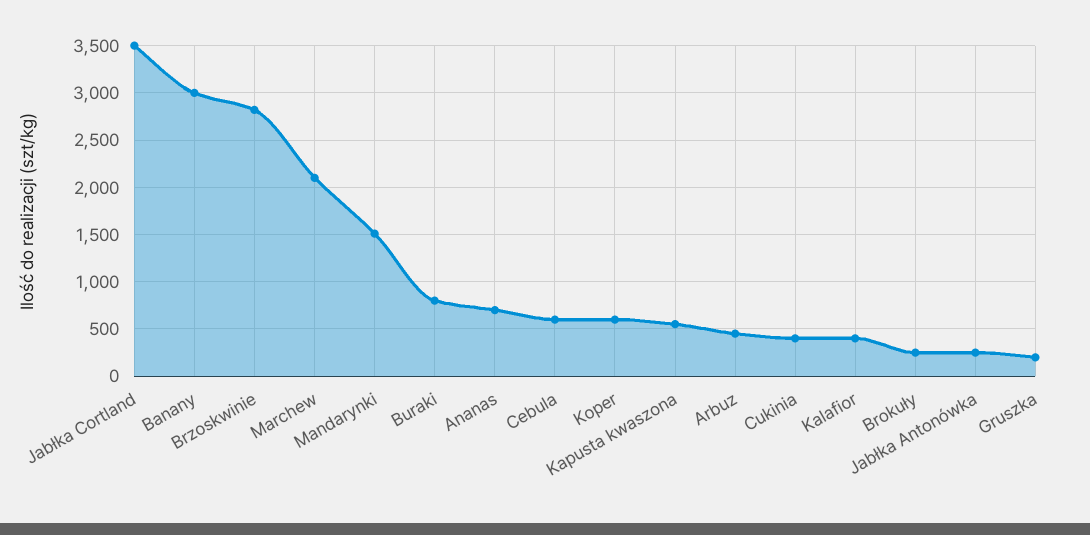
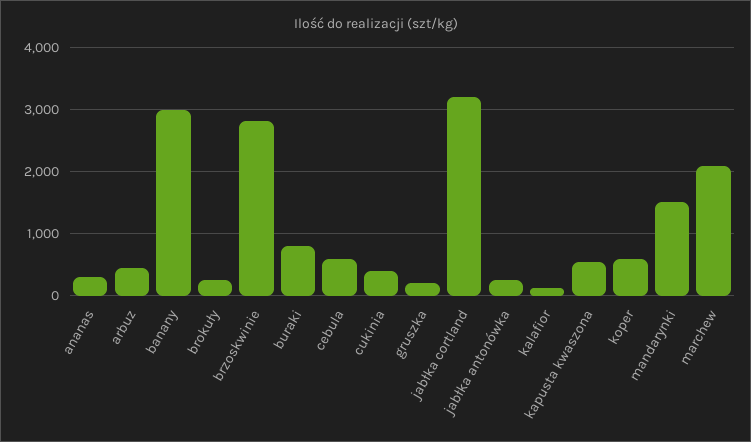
Jabłka Cortland: 3500 -> 3200
Ananas: 700 -> 300
Kalafior: 400 -> 100

